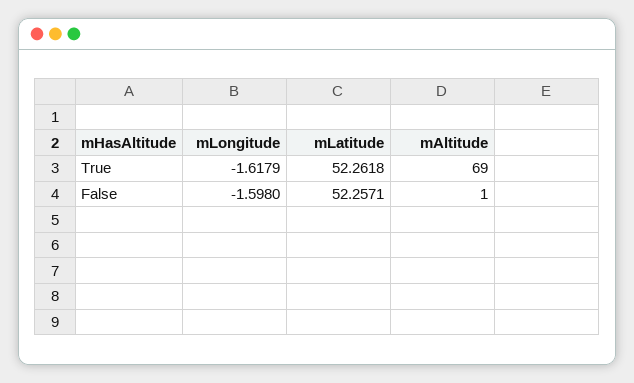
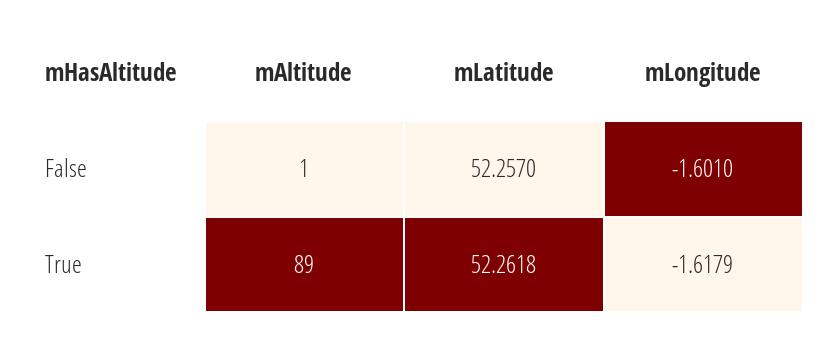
mAltitude, True: 69 -> 89
mLongitude, False: -1.598 -> -1.601
mLatitude, False: 52.2571 -> 52.257

